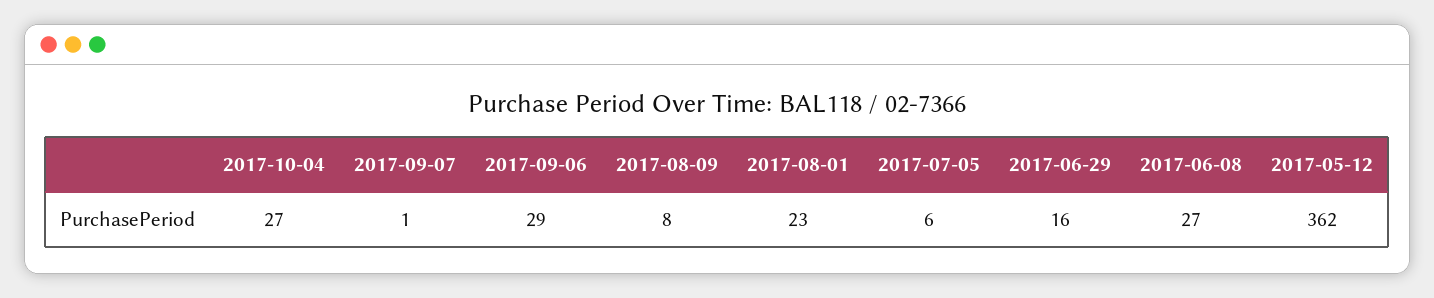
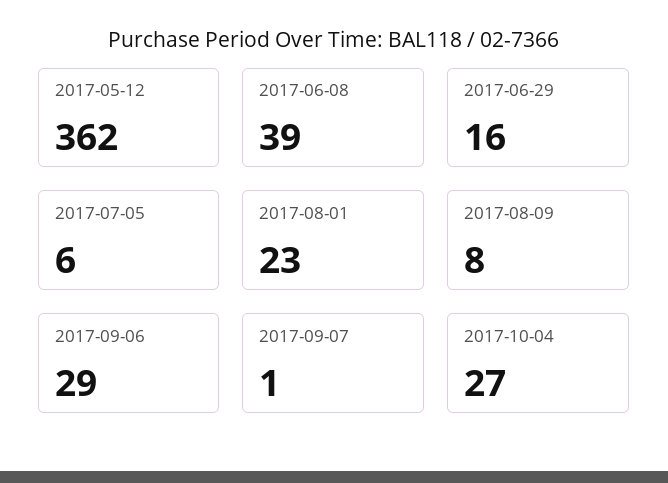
2017-06-08: 27 -> 39

